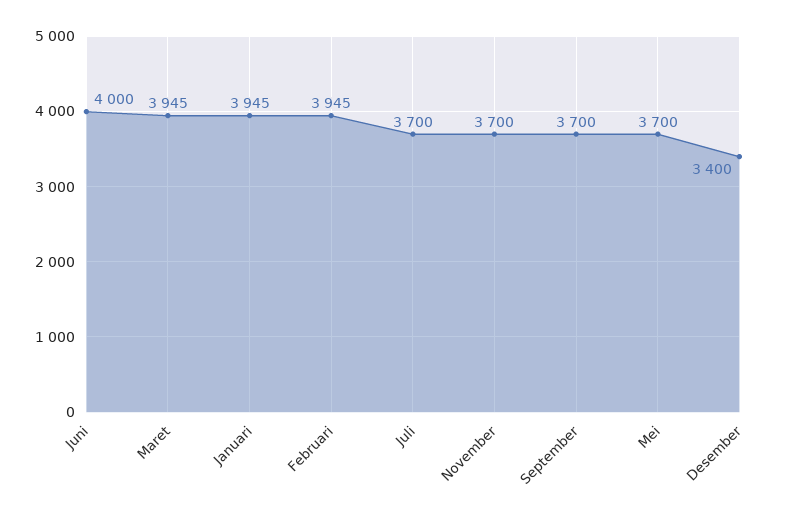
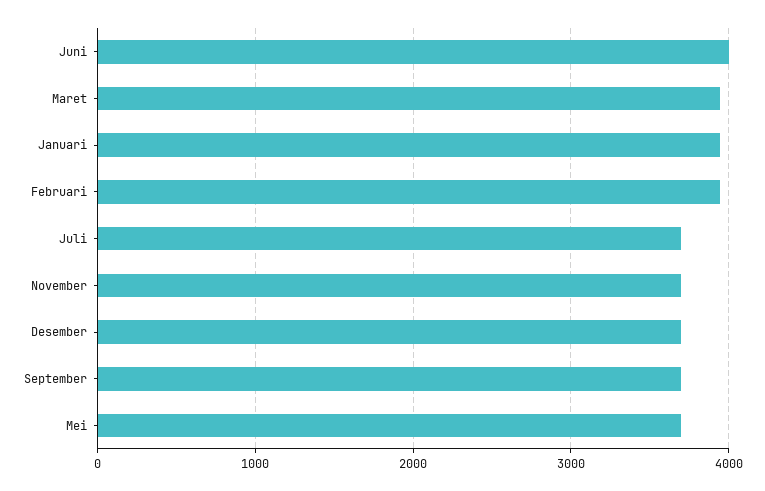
Desember: 3400 -> 3700

